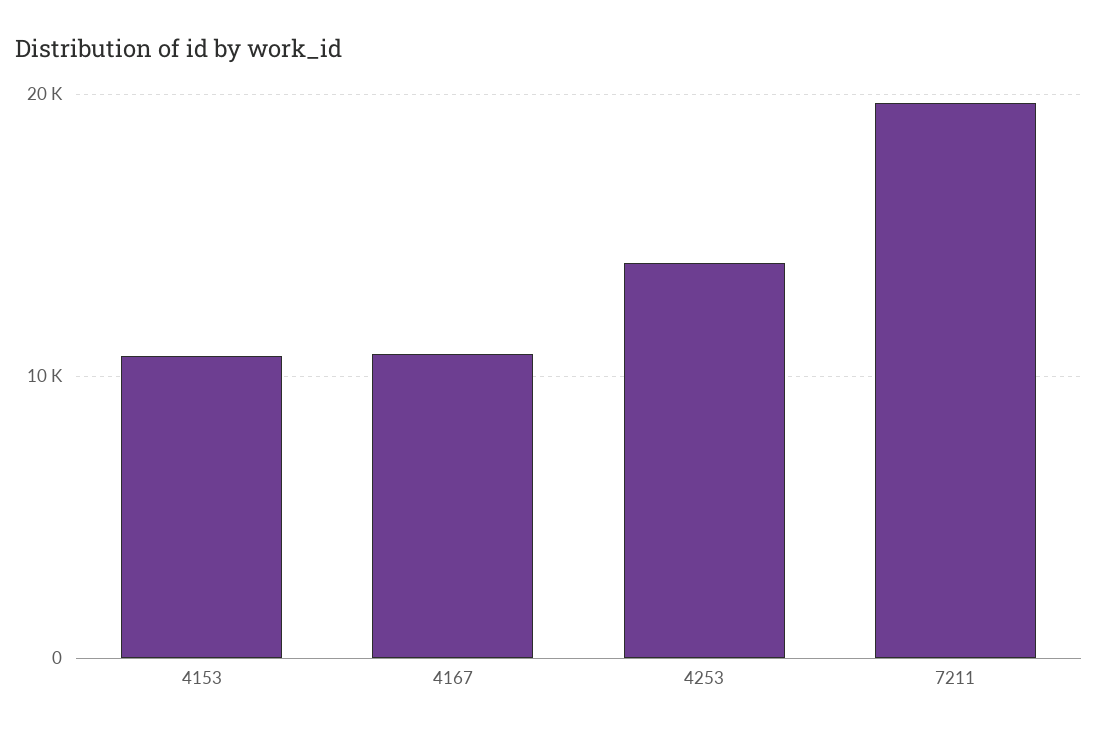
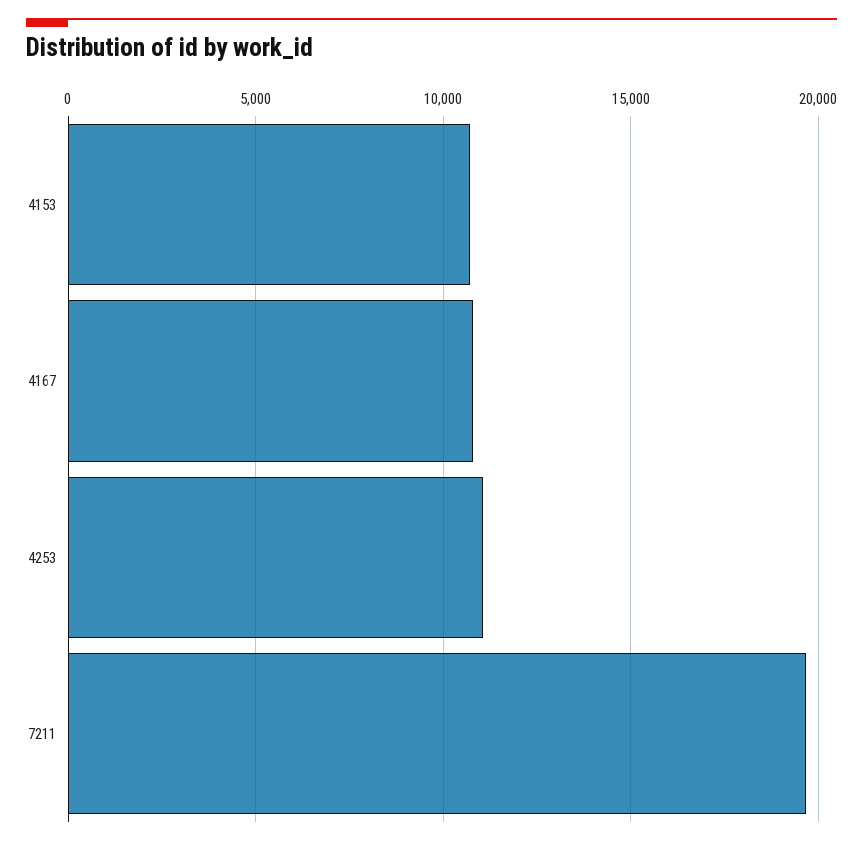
4253: 14000 -> 11000

